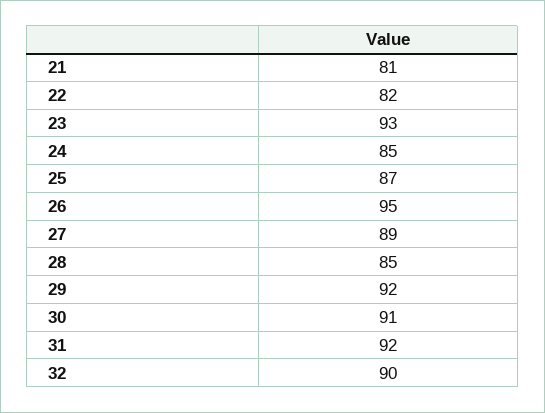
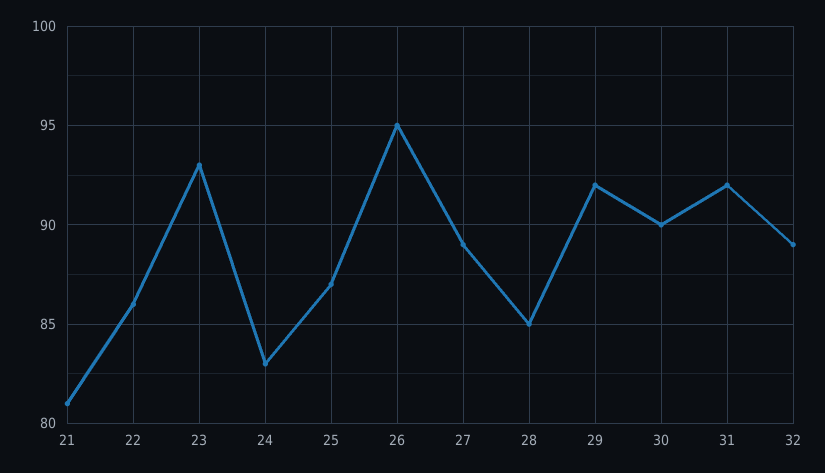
22: 82 -> 86
24: 85 -> 83
30: 91 -> 90
32: 90 -> 89

